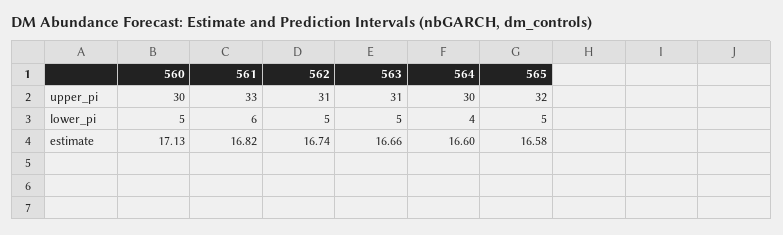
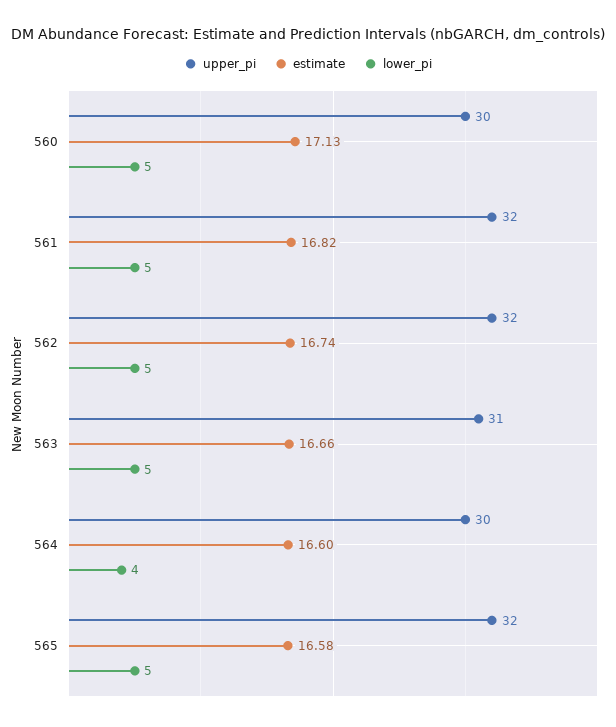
upper_pi, 561: 33 -> 32
upper_pi, 562: 31 -> 32
lower_pi, 561: 6 -> 5

